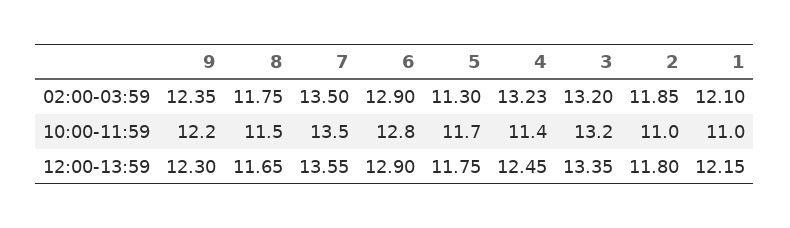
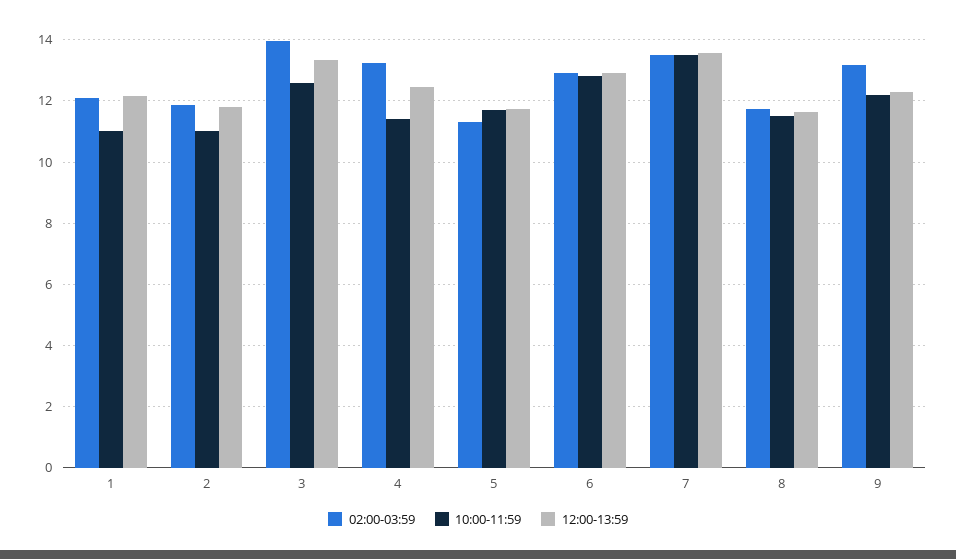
02:00-03:59, 9: 12.35 -> 13.2
02:00-03:59, 3: 13.2 -> 14
10:00-11:59, 3: 13.2 -> 12.6

